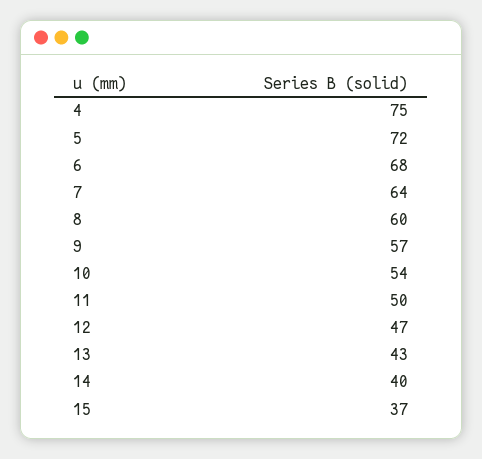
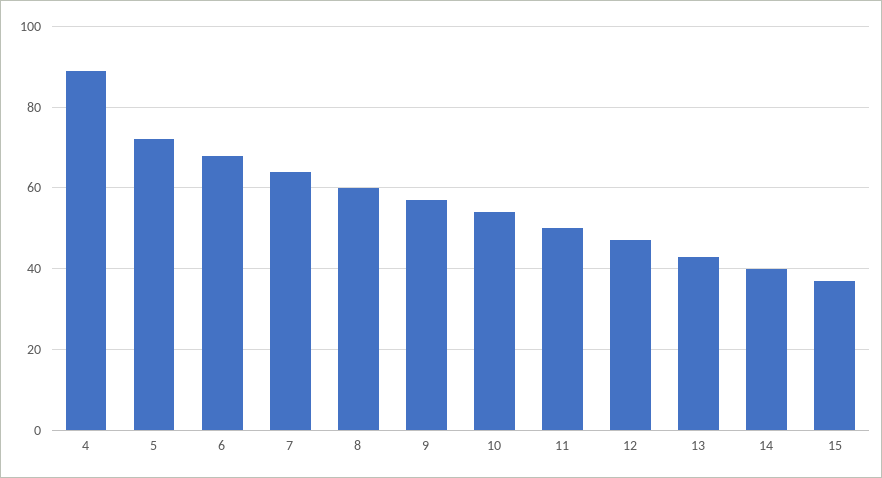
4: 75 -> 90

